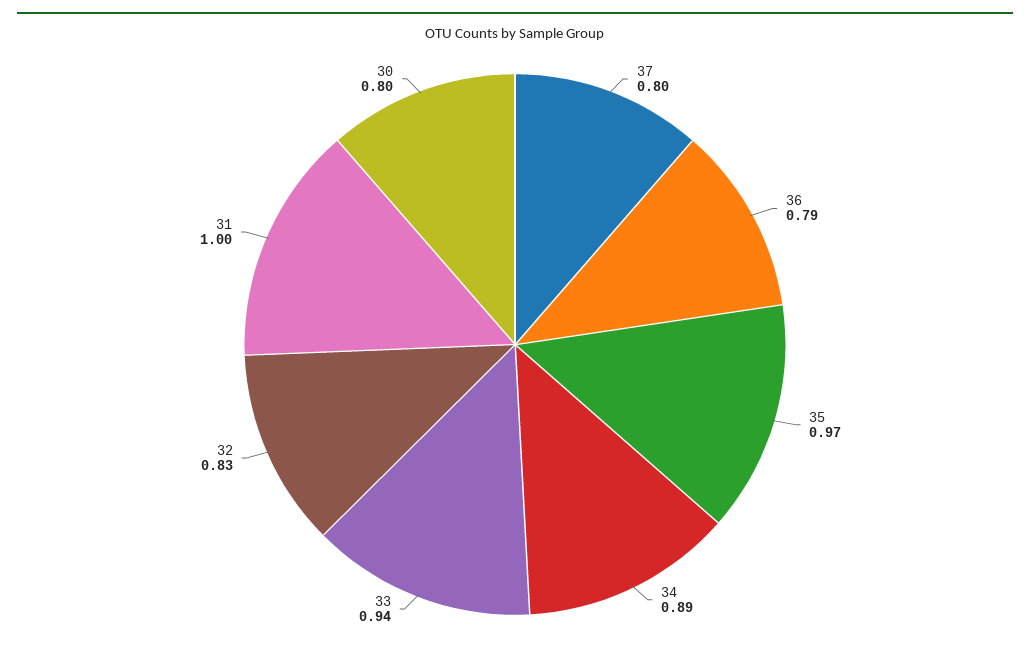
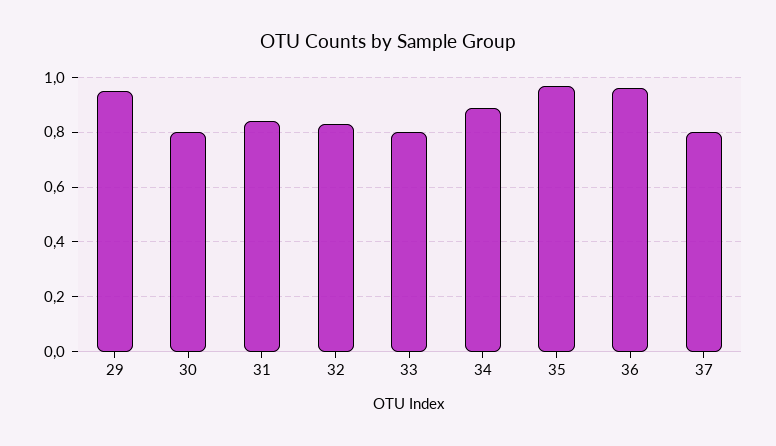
36: 0.79 -> 0.95
33: 0.94 -> 0.8
31: 1 -> 0.85
29: none -> 0.95

